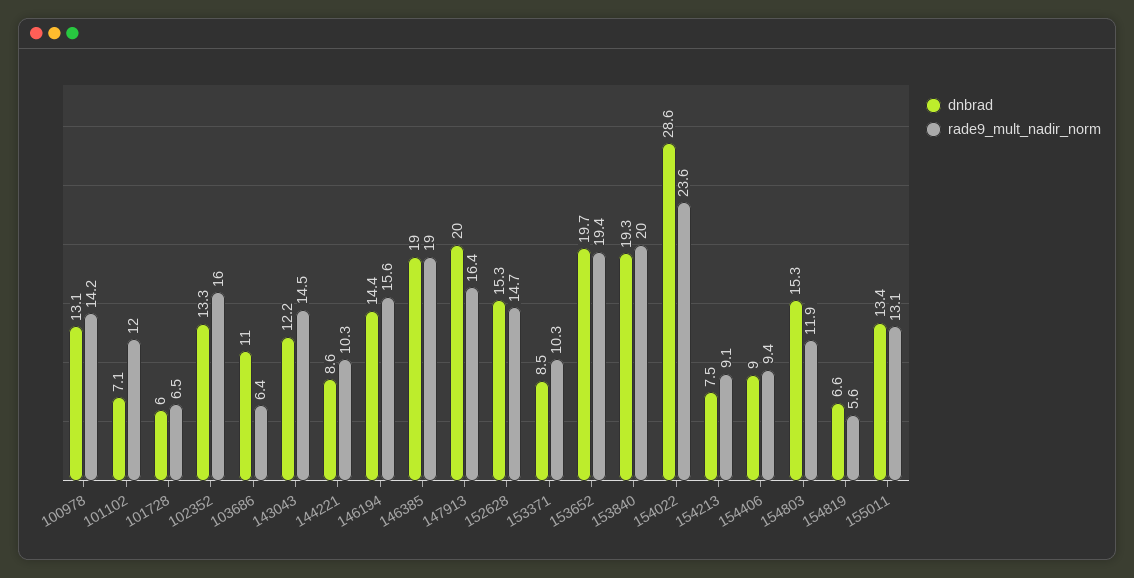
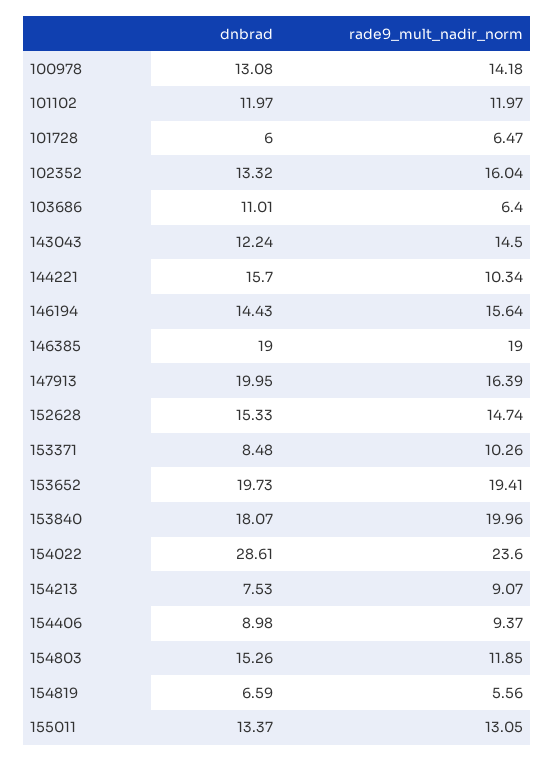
dnbrad, 101102: 7.1 -> 11.97
dnbrad, 144221: 8.6 -> 15.7
dnbrad, 153840: 19.3 -> 18.07

